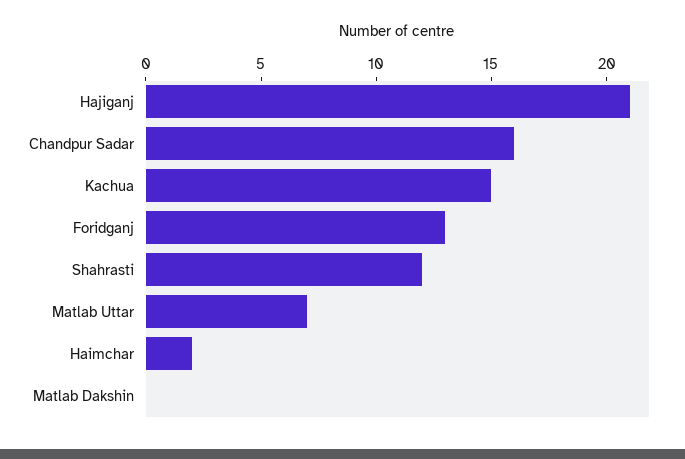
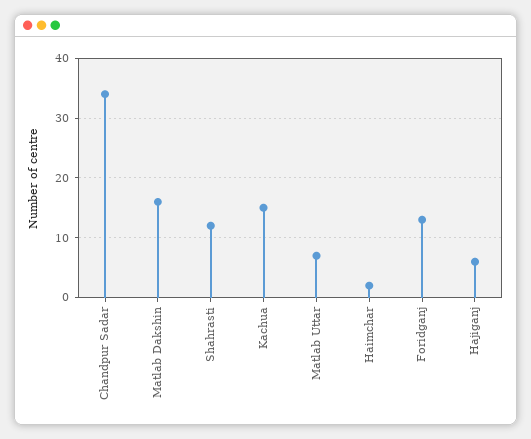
Hajiganj: 21 -> 5
Chandpur Sadar: 16 -> 35
Matlab Dakshin: 0 -> 15

